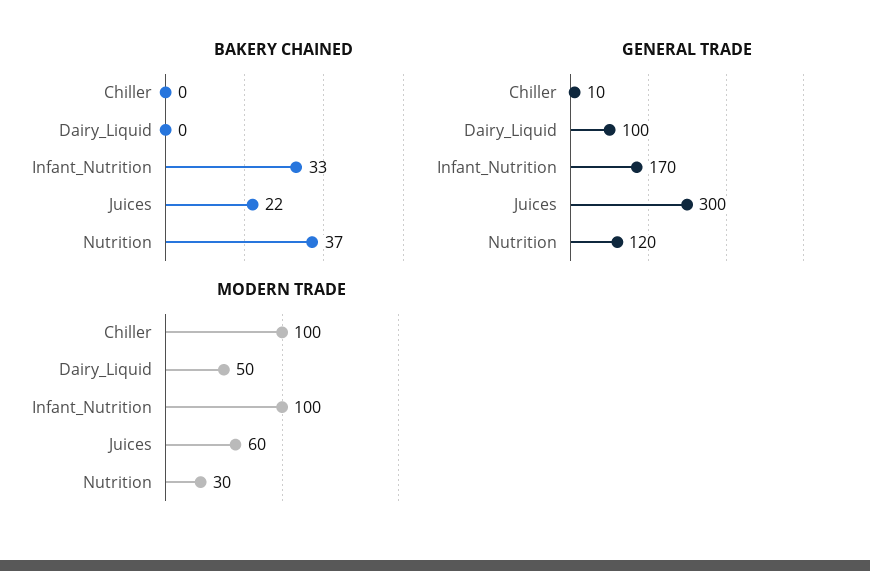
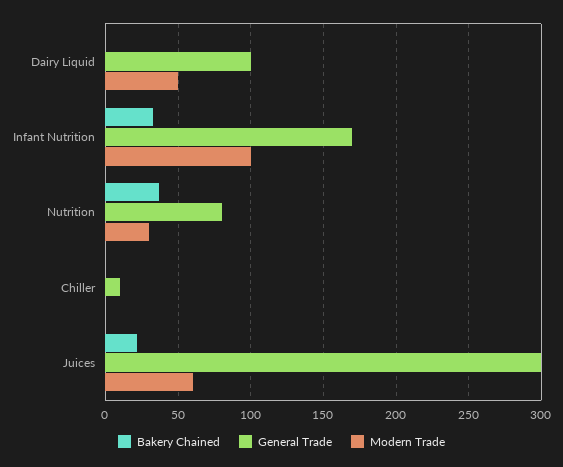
GENERAL TRADE, Nutrition: 120 -> 80
MODERN TRADE, Chiller: 100 -> 0

